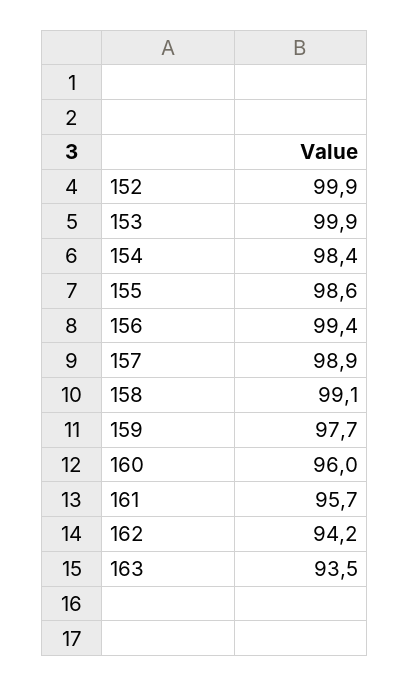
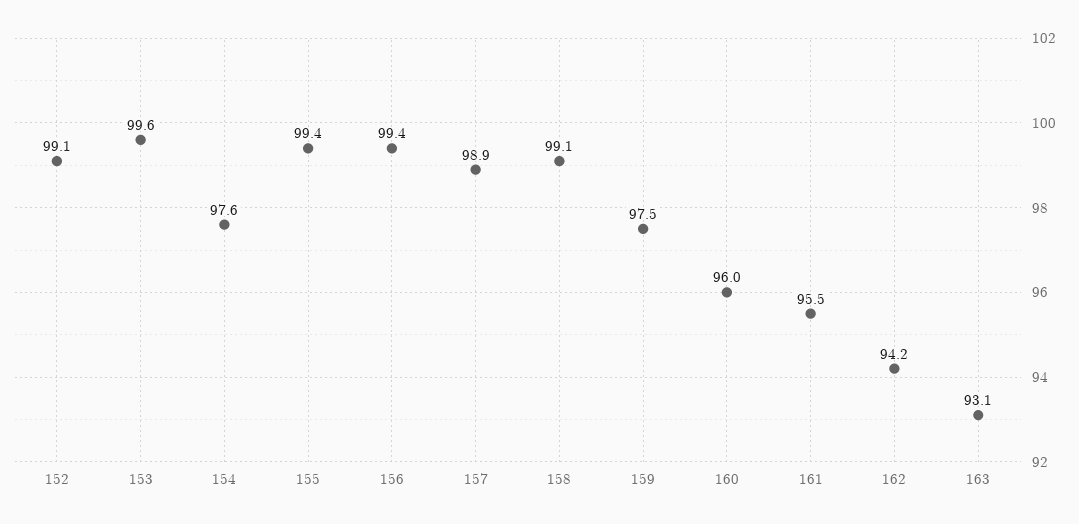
152: 99.9 -> 99.1
153: 99.9 -> 99.6
154: 98.4 -> 97.6
155: 98.6 -> 99.4
159: 97.7 -> 97.5
161: 95.7 -> 95.5
163: 93.5 -> 93.1

